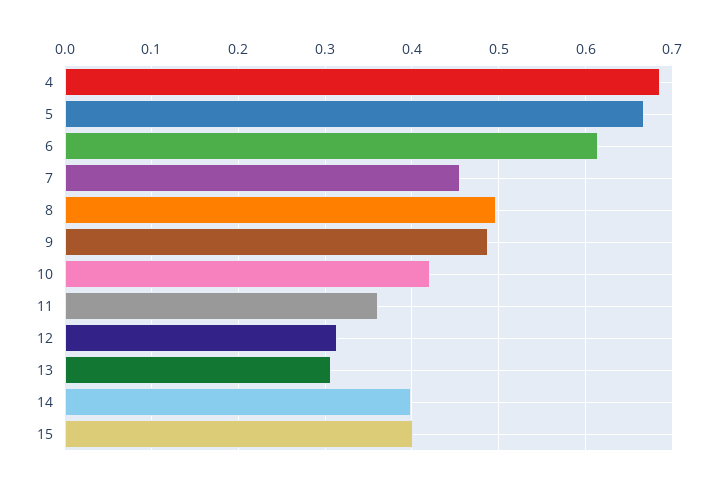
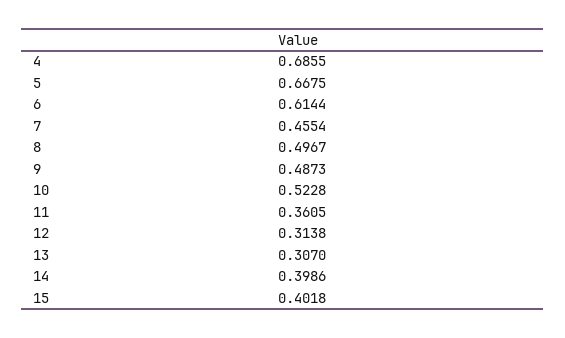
10: 0.42 -> 0.5228

